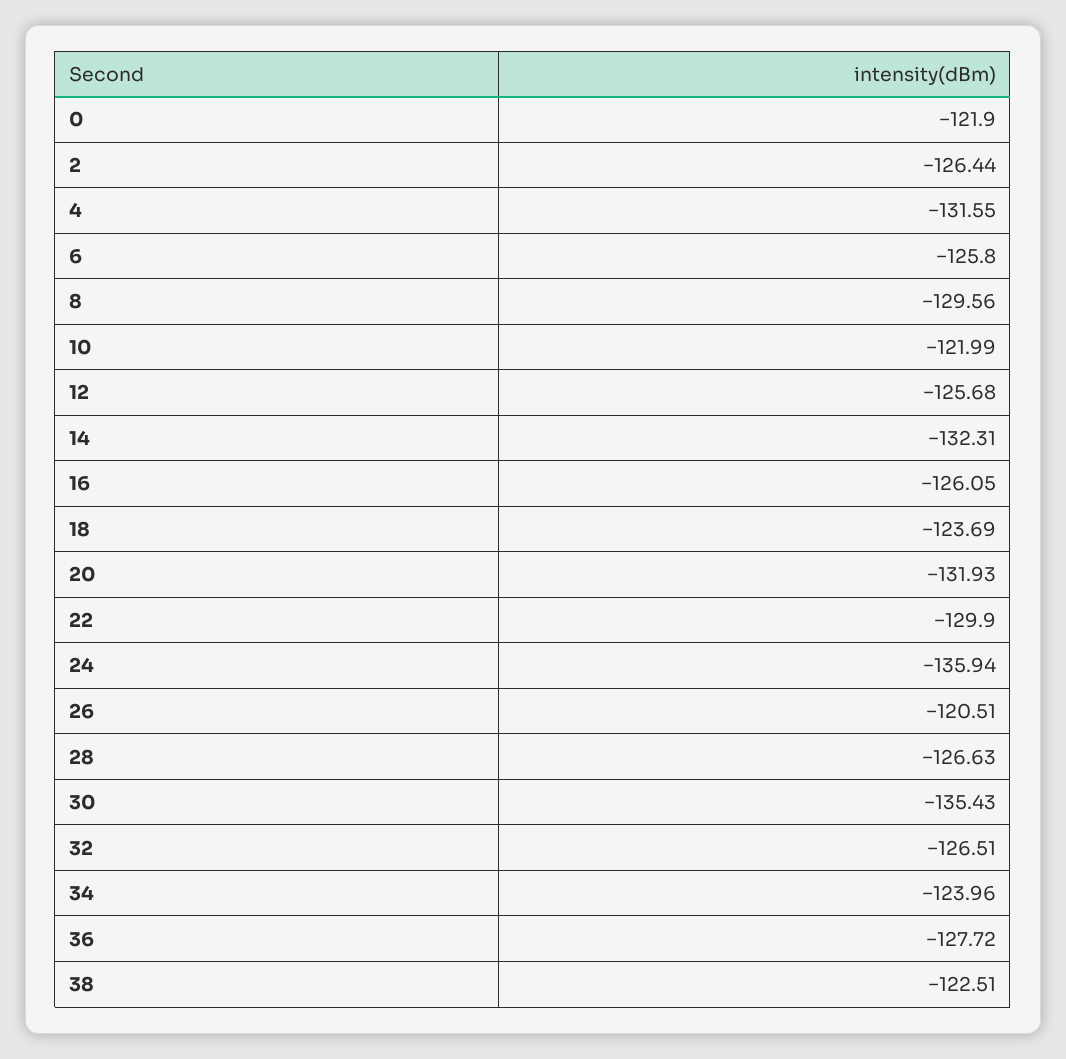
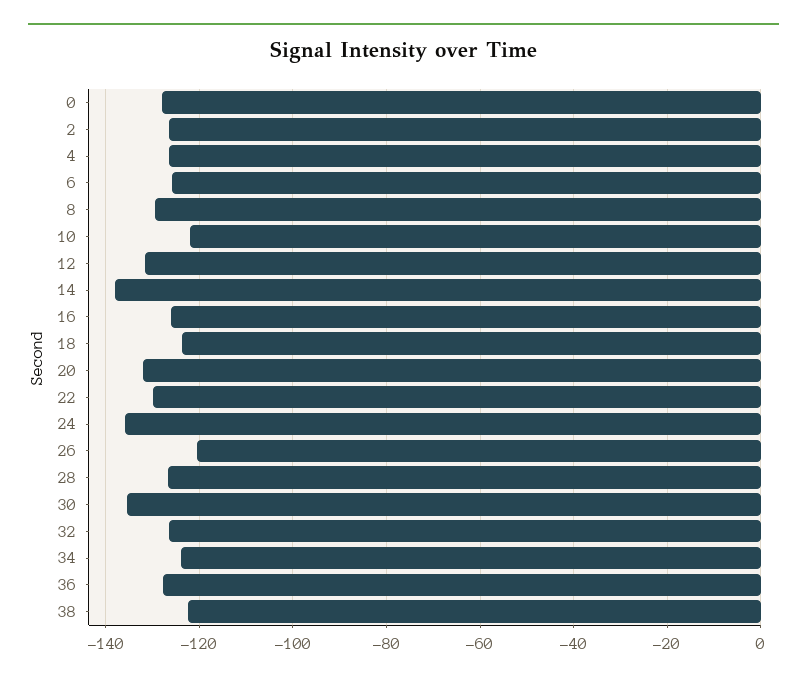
0: -121.9 -> -128
4: -131.55 -> -126
12: -125.68 -> -132
14: -132.31 -> -138

